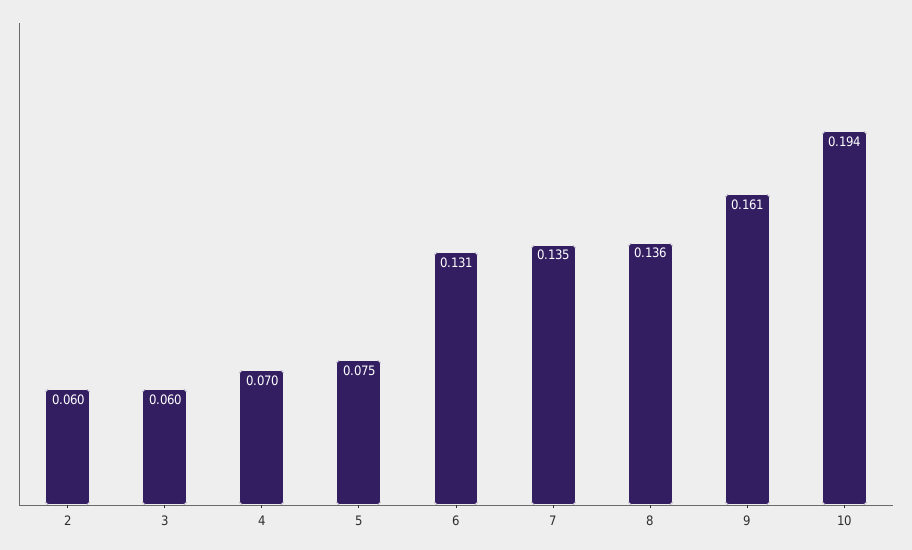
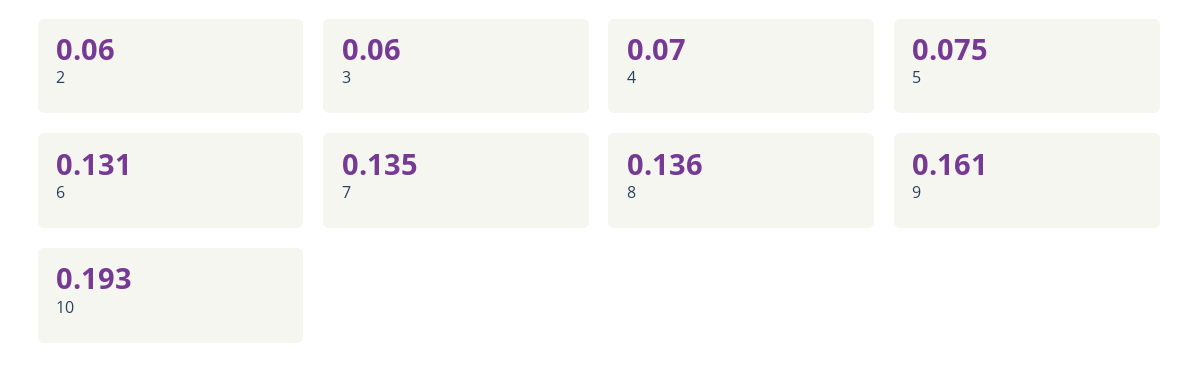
10: 0.194 -> 0.193

